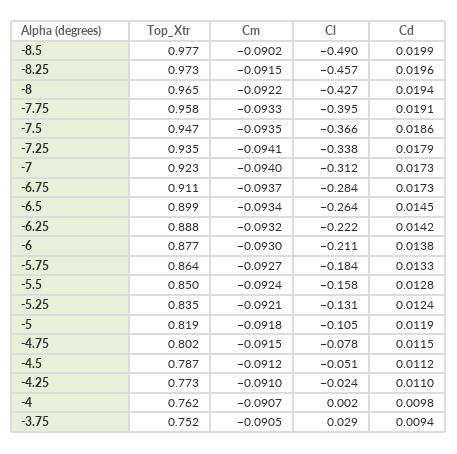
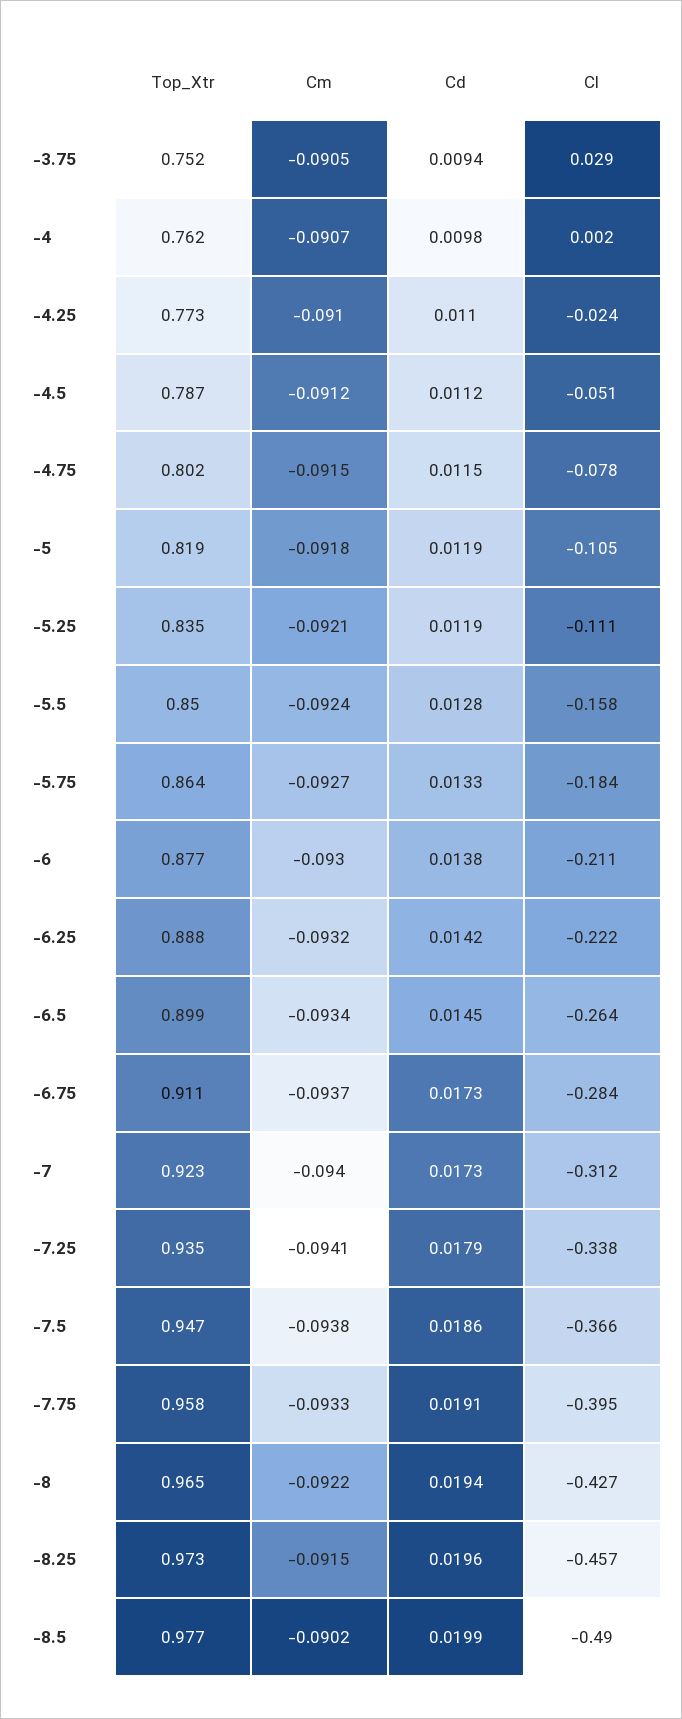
Cm, -7.5: -0.0935 -> -0.0938
Cl, -5.25: -0.131 -> -0.111
Cd, -5.25: 0.0124 -> 0.0119

